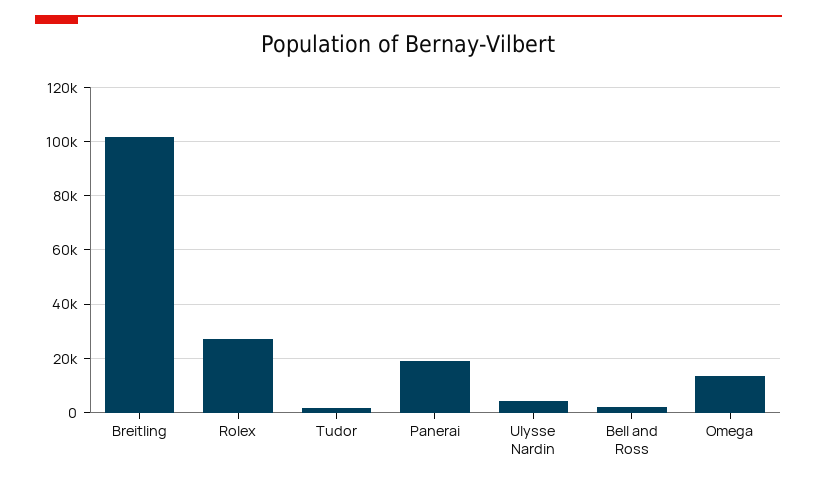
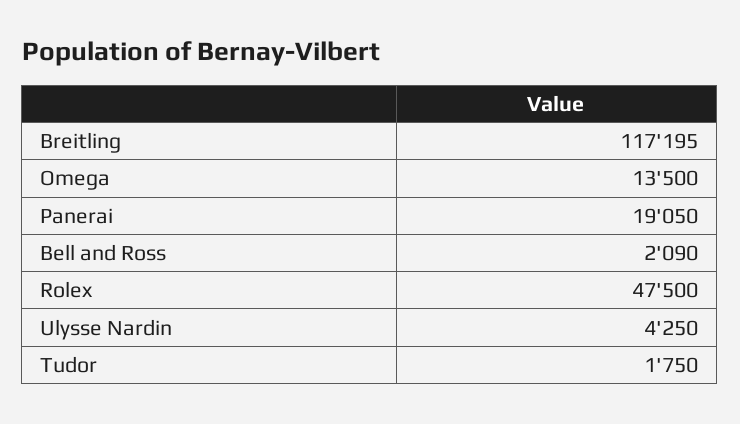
Breitling: 102500 -> 117195
Rolex: 27500 -> 47500

